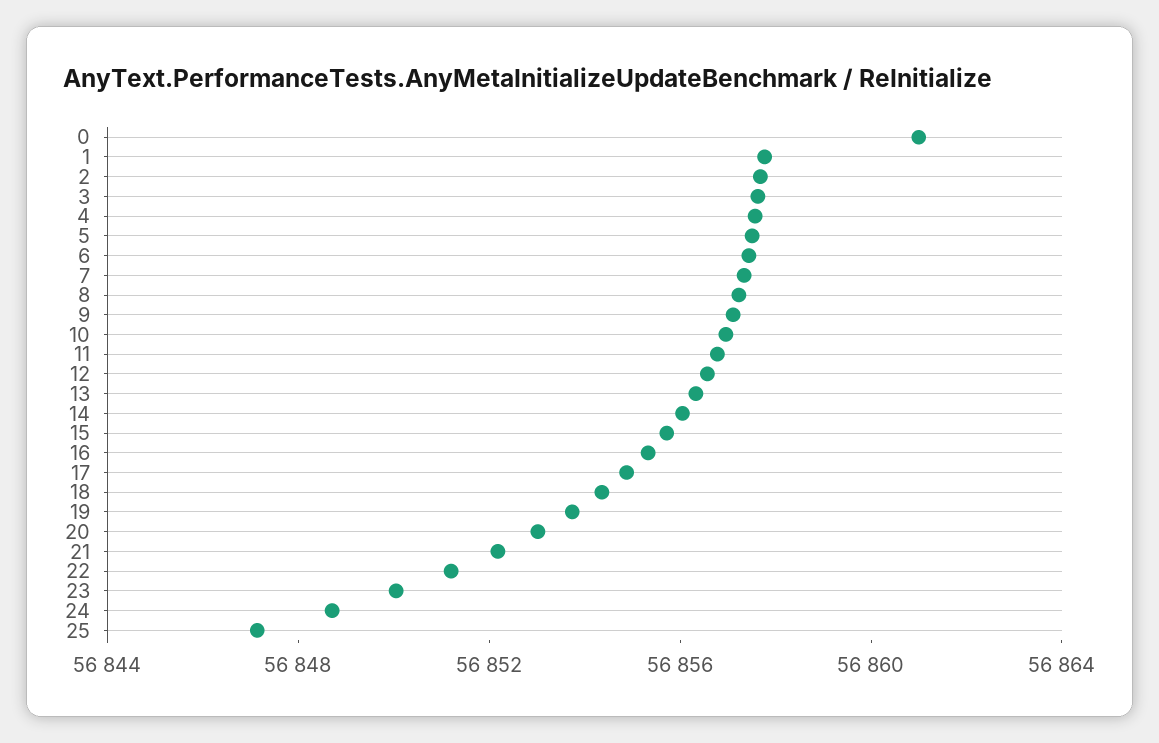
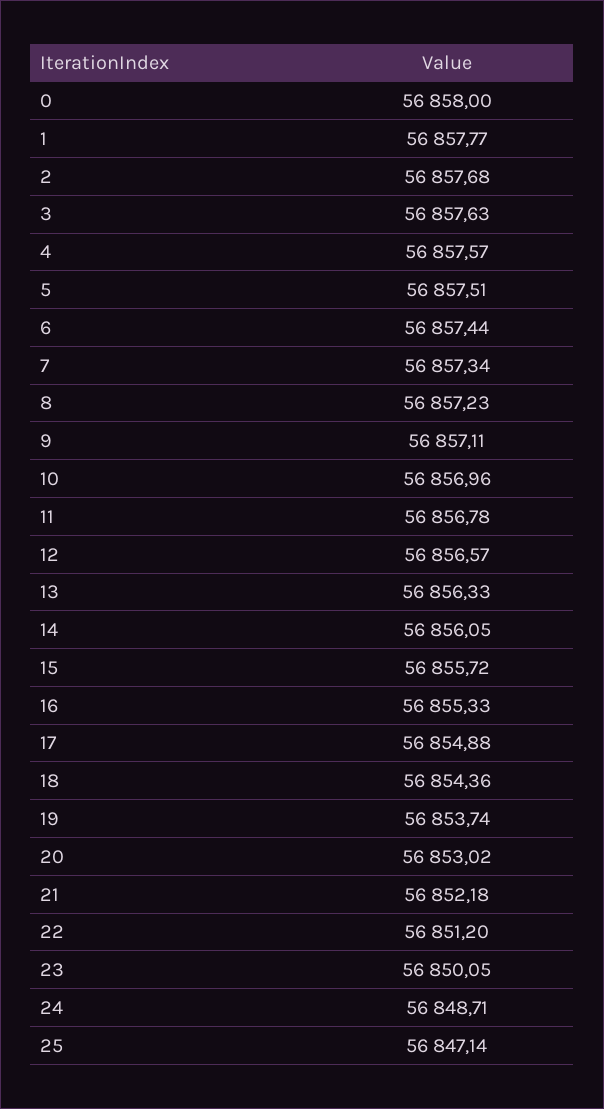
0: 56861 -> 56858

